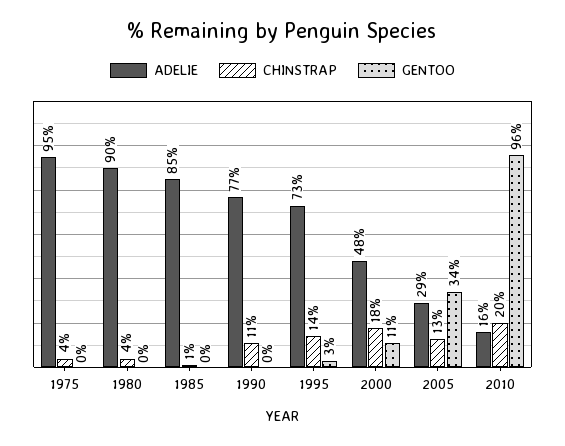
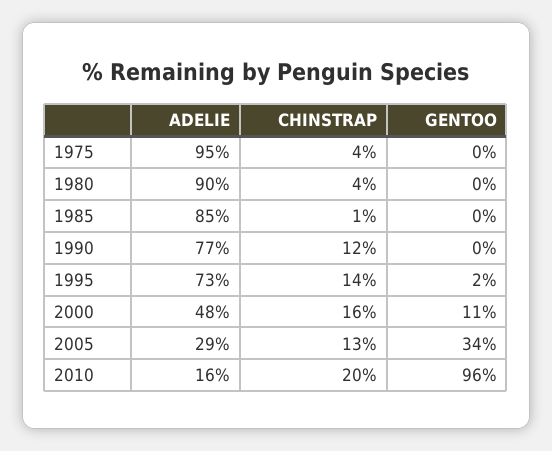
CHINSTRAP, 1990: 11 -> 12
GENTOO, 1995: 3 -> 2
CHINSTRAP, 2000: 18 -> 16

